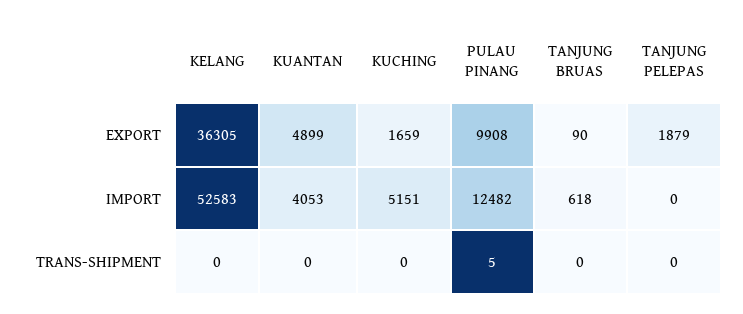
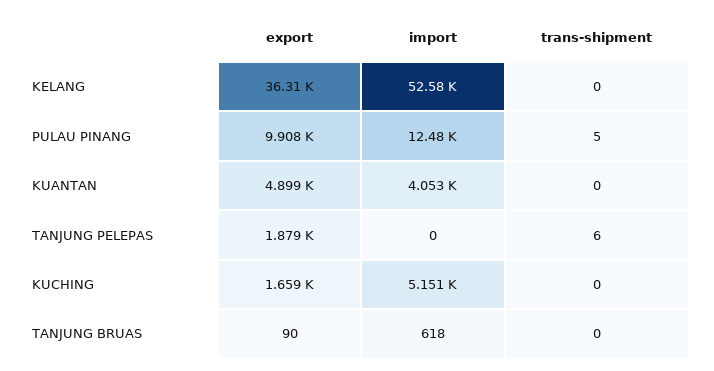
TANJUNG PELEPAS, TRANS-SHIPMENT: 0 -> 6

